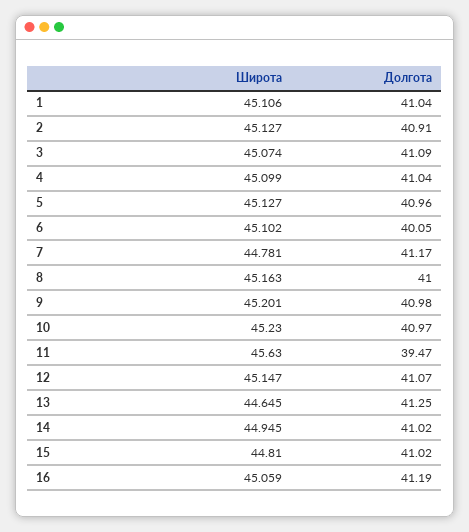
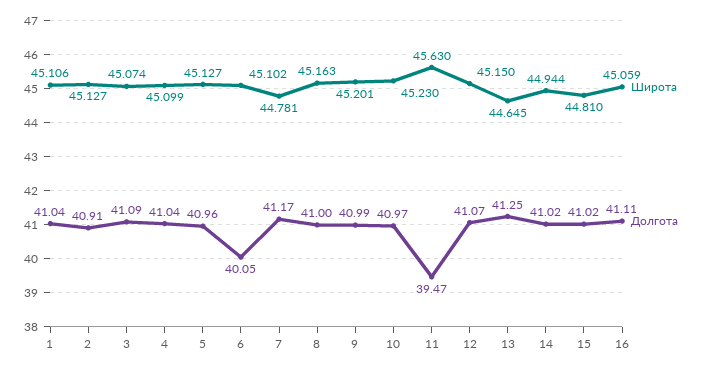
Долгота, 9: 40.98 -> 40.99
Широта, 12: 45.147 -> 45.15
Широта, 14: 44.945 -> 44.944
Долгота, 16: 41.19 -> 41.11

